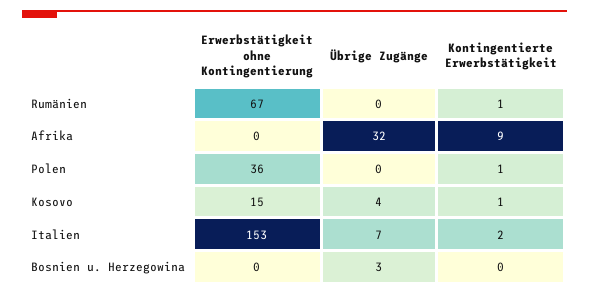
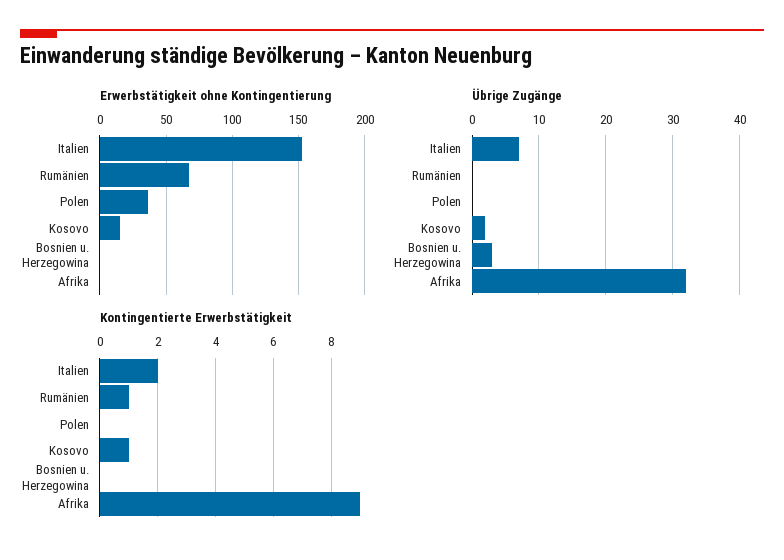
Kontingentierte Erwerbstätigkeit, Polen: 1 -> 0
Übrige Zugänge, Kosovo: 4 -> 2

